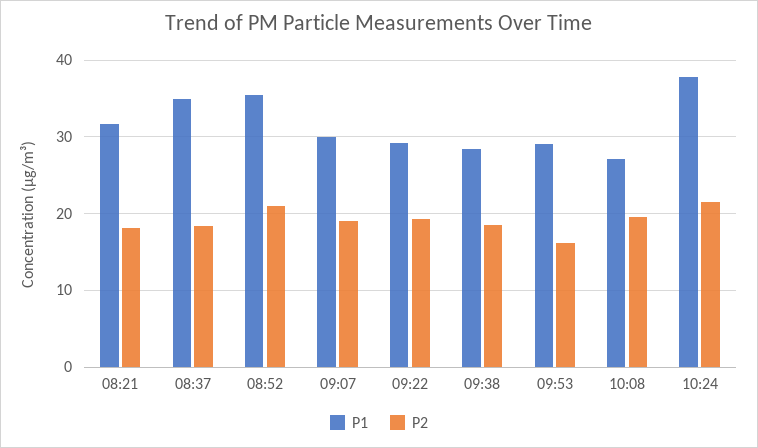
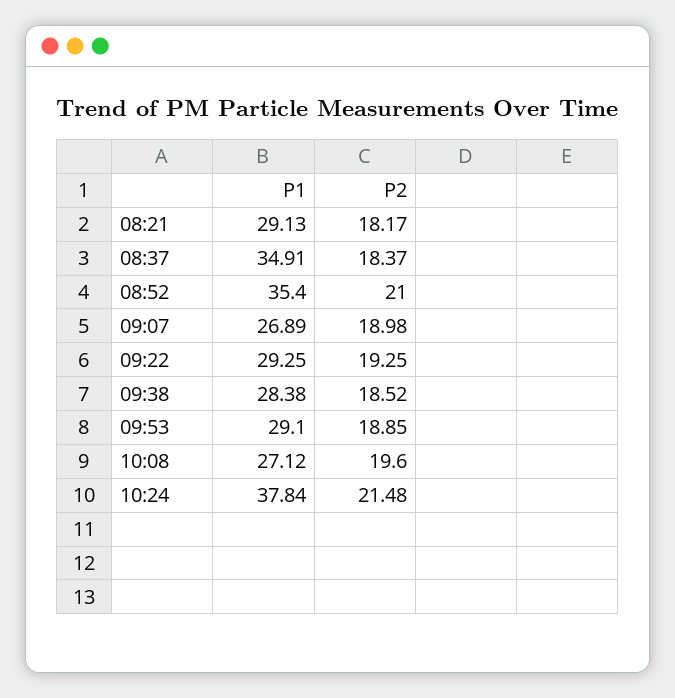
P1, 08:21: 32 -> 29.13
P1, 09:07: 30 -> 26.89
P2, 09:53: 16 -> 18.85

